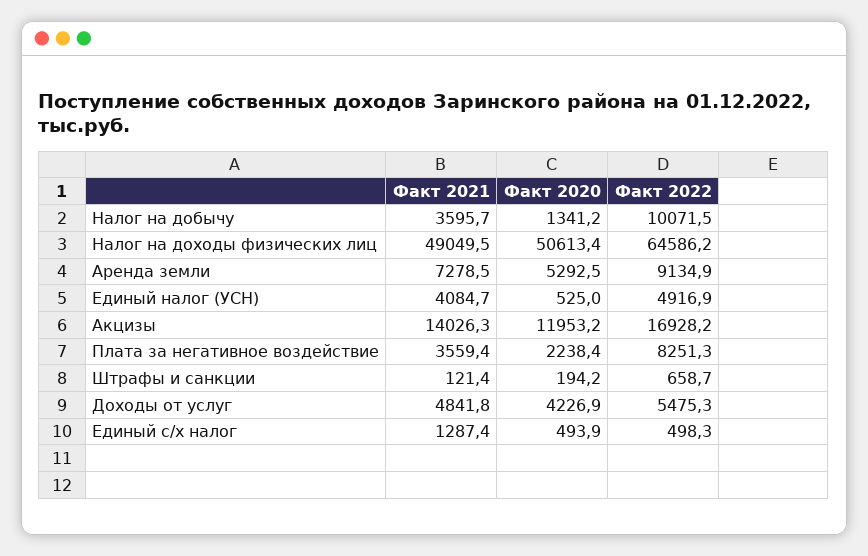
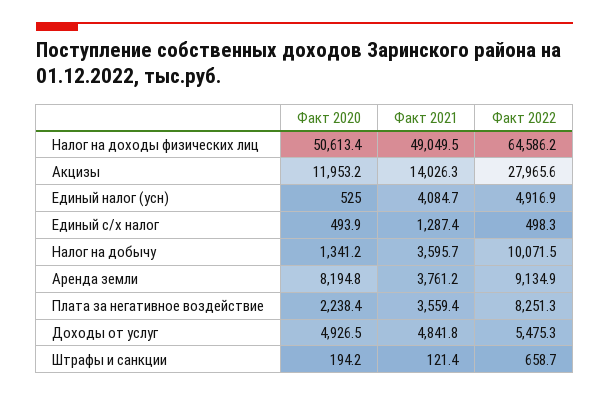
Факт 2021, Аренда земли: 7278.5 -> 3761.2
Факт 2020, Аренда земли: 5292.5 -> 8194.8
Факт 2022, Акцизы: 16928.2 -> 27965.6
Факт 2020, Доходы от услуг: 4226.9 -> 4926.5

